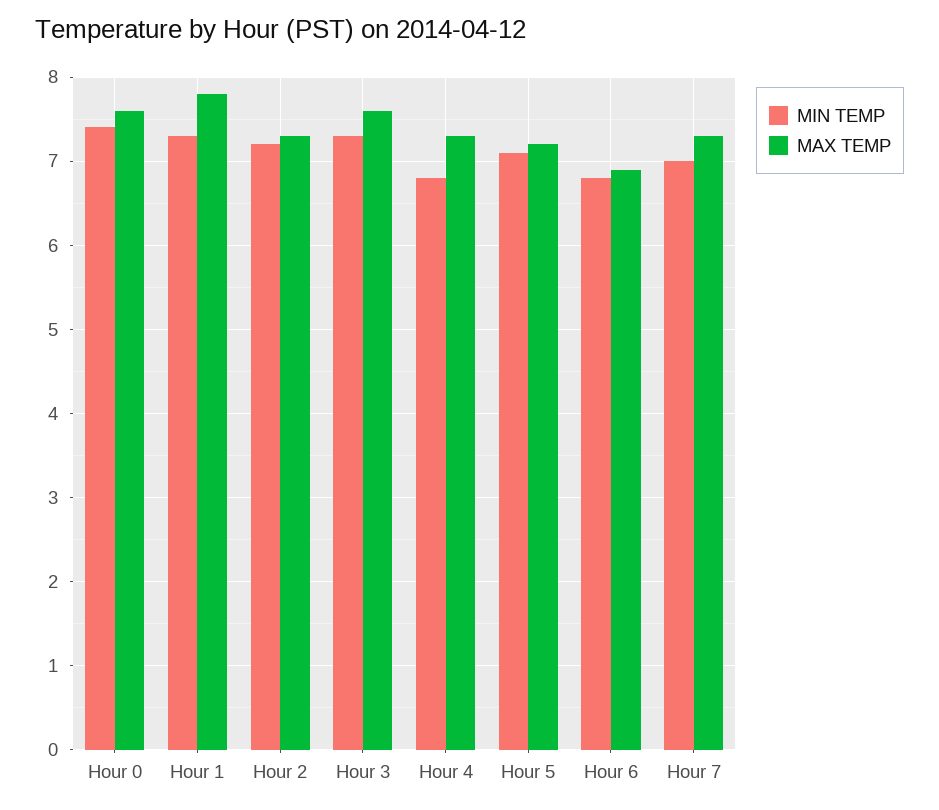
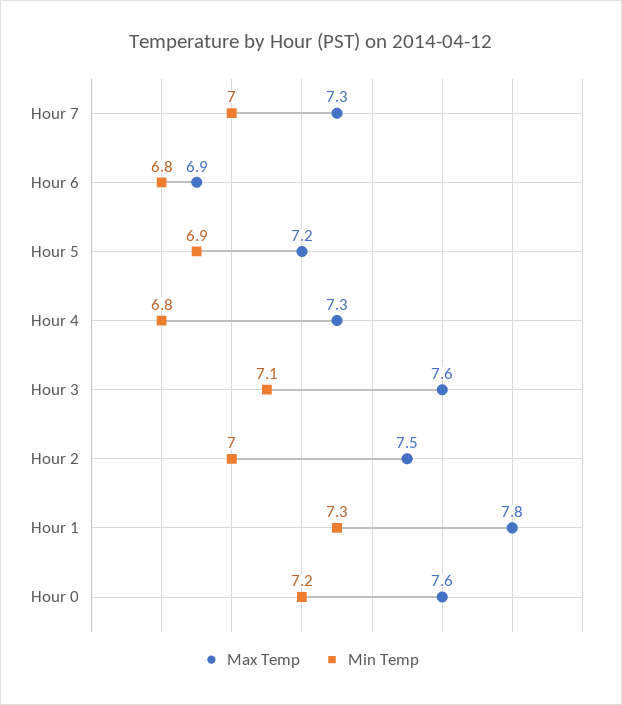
MIN TEMP, Hour 0: 7.4 -> 7.2
MIN TEMP, Hour 2: 7.2 -> 7
MAX TEMP, Hour 2: 7.3 -> 7.5
MIN TEMP, Hour 3: 7.3 -> 7.1
MIN TEMP, Hour 5: 7.1 -> 6.9

